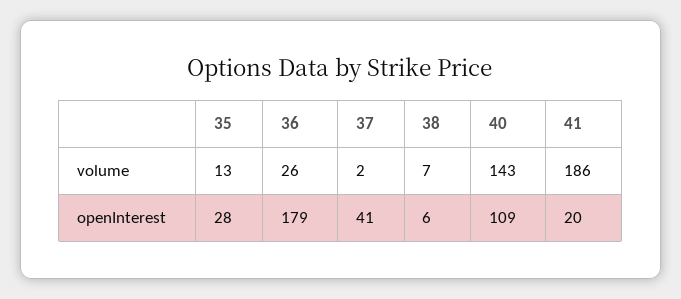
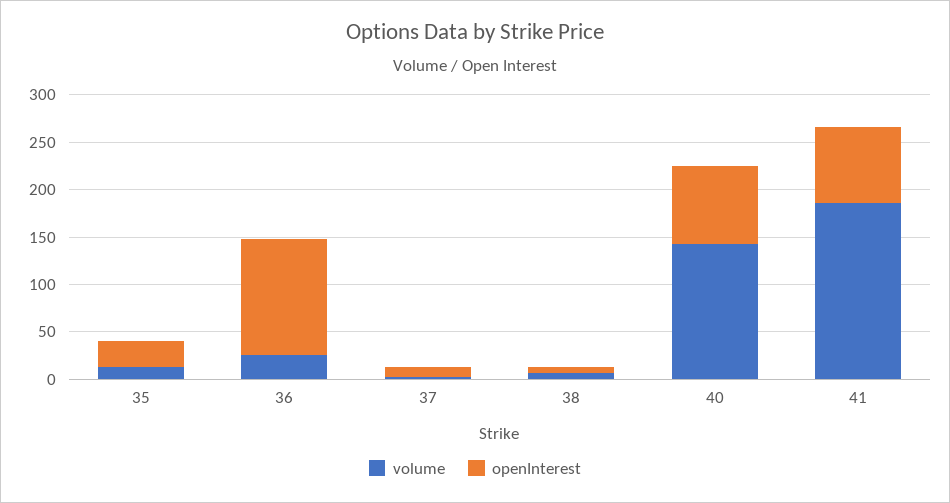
openInterest, 36: 179 -> 120
openInterest, 37: 41 -> 10
openInterest, 40: 109 -> 80
openInterest, 41: 20 -> 80

